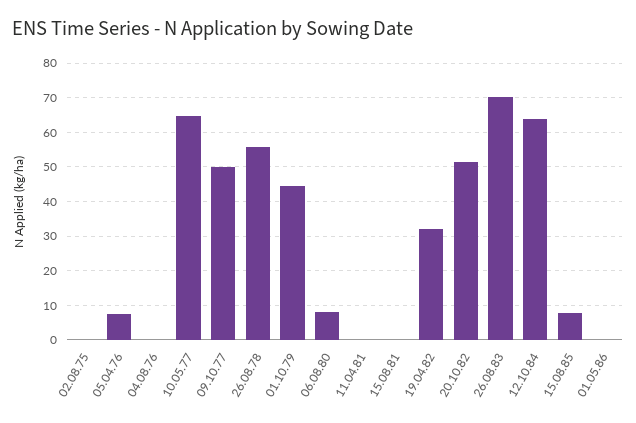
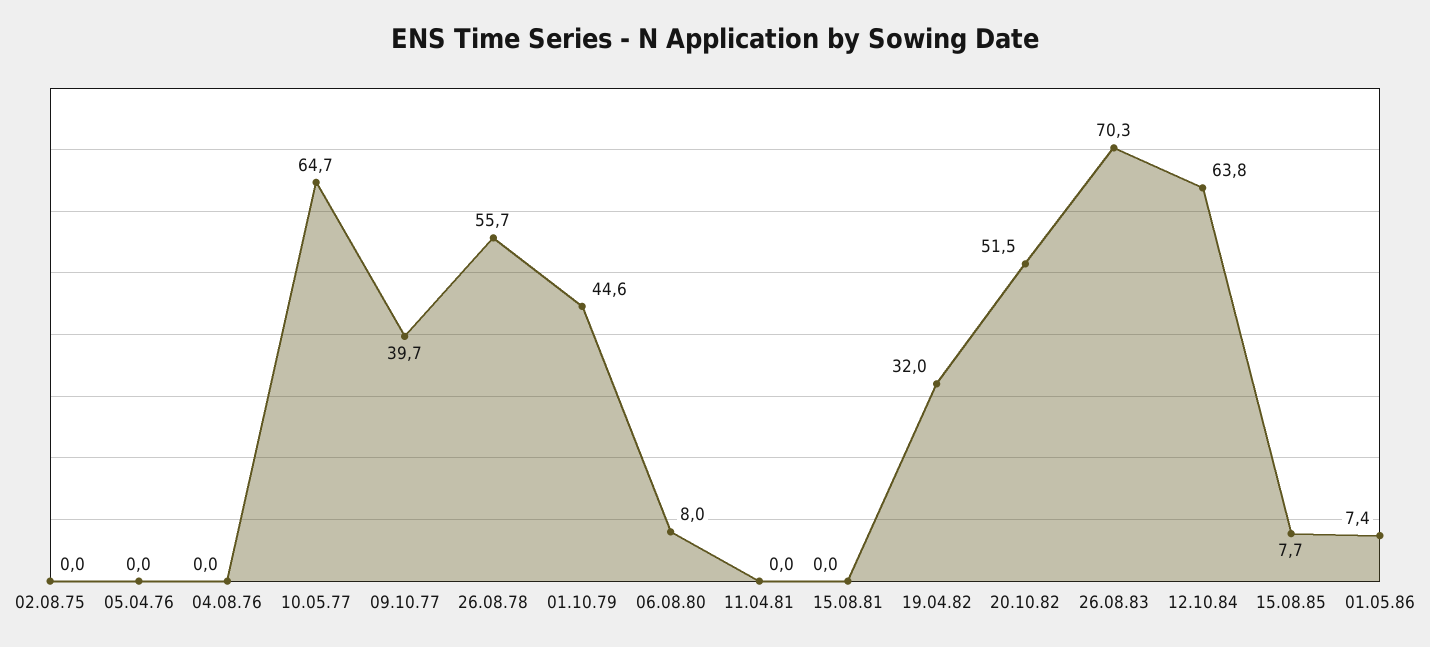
05.04.76: 8 -> 0
09.10.77: 50 -> 39.7
01.05.86: 0 -> 7.4

